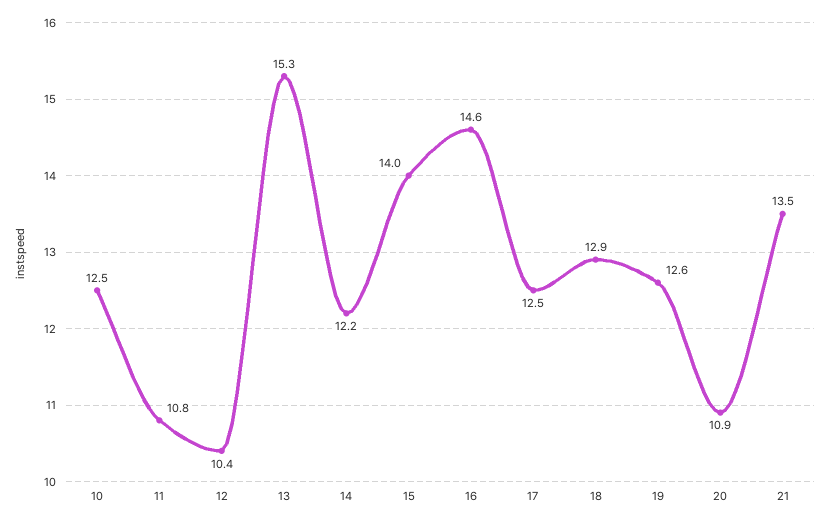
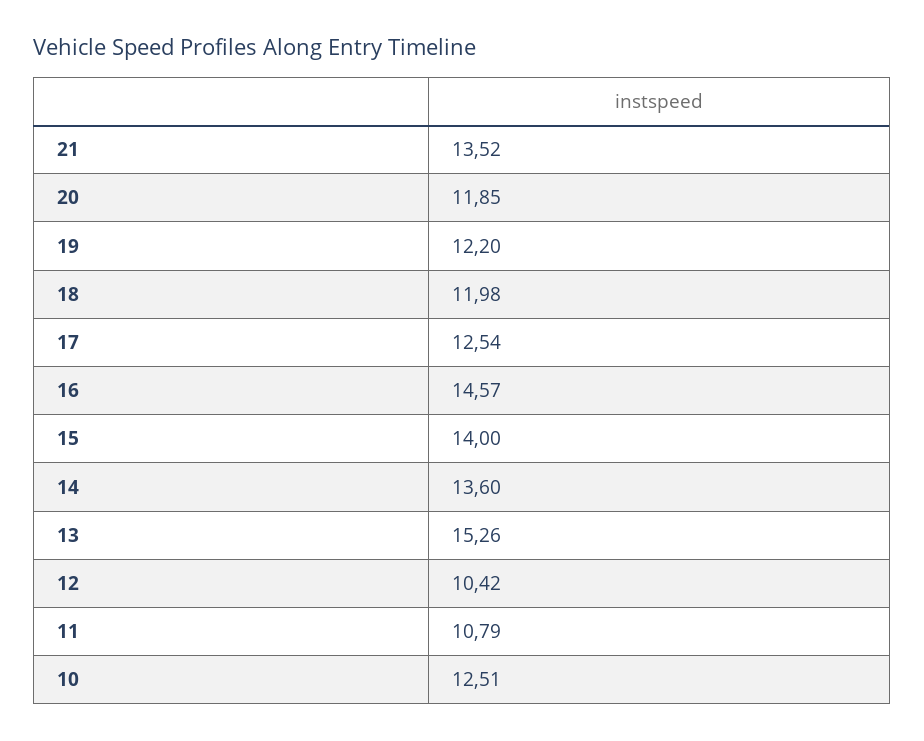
14: 12.2 -> 13.6
18: 12.9 -> 11.98
19: 12.6 -> 12.2
20: 10.9 -> 11.85

